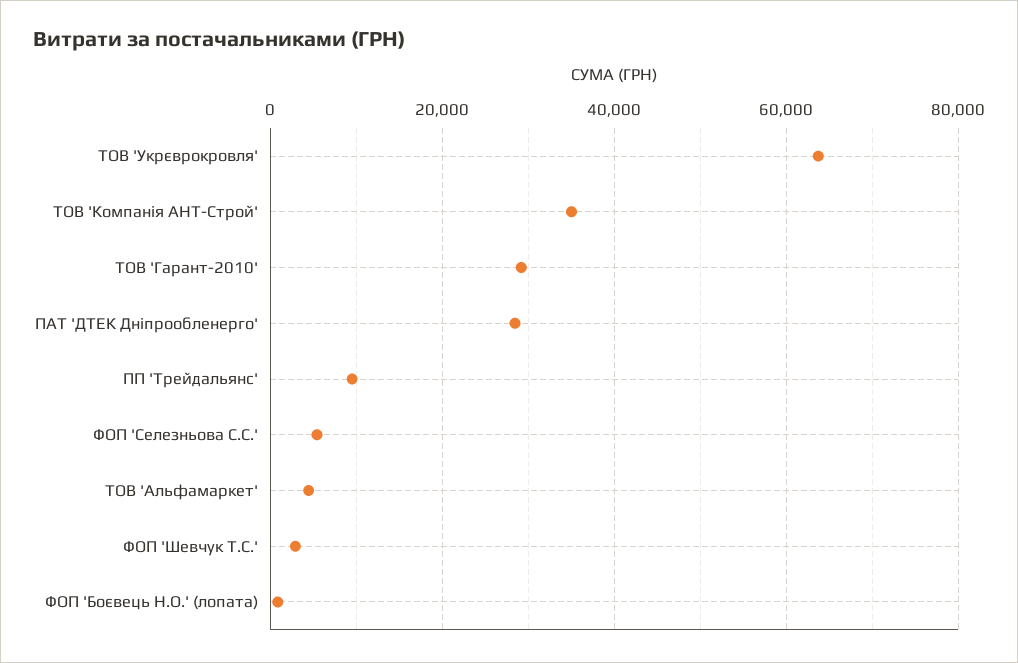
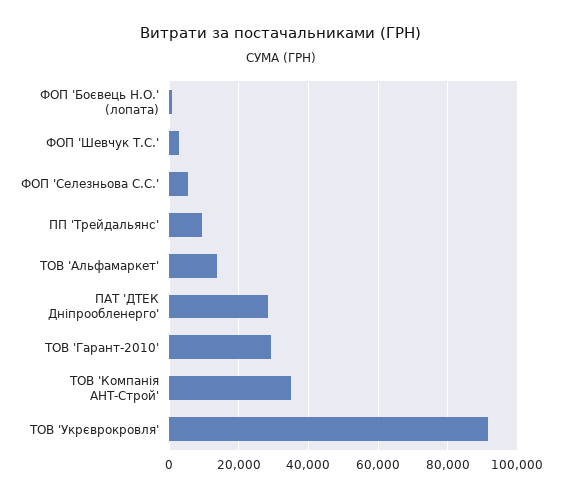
ТОВ 'Укрєврокровля': 64000 -> 92000
ТОВ 'Альфамаркет': 4000 -> 14000

